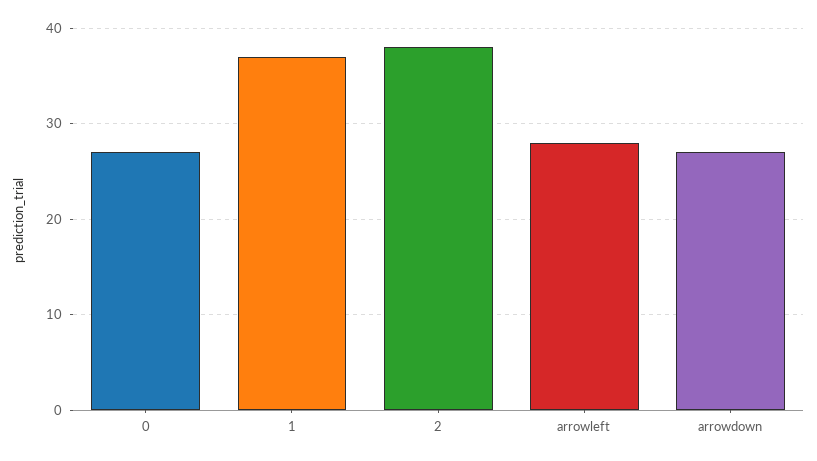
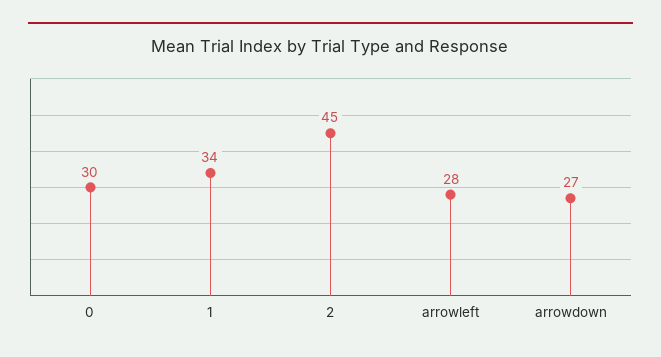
0: 27 -> 30
1: 37 -> 34
2: 38 -> 45

